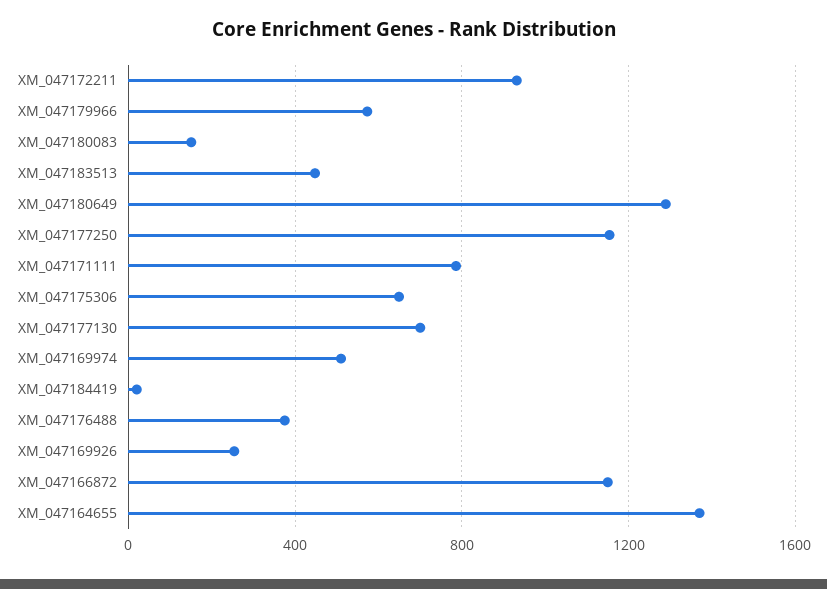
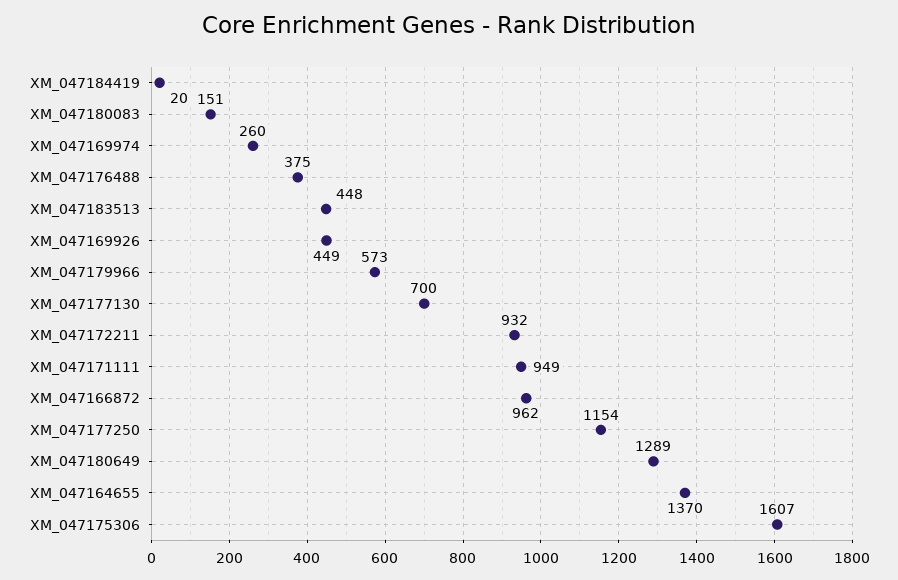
XM_047171111: 800 -> 949
XM_047175306: 650 -> 1607
XM_047169974: 500 -> 260
XM_047169926: 250 -> 449
XM_047166872: 1150 -> 962

